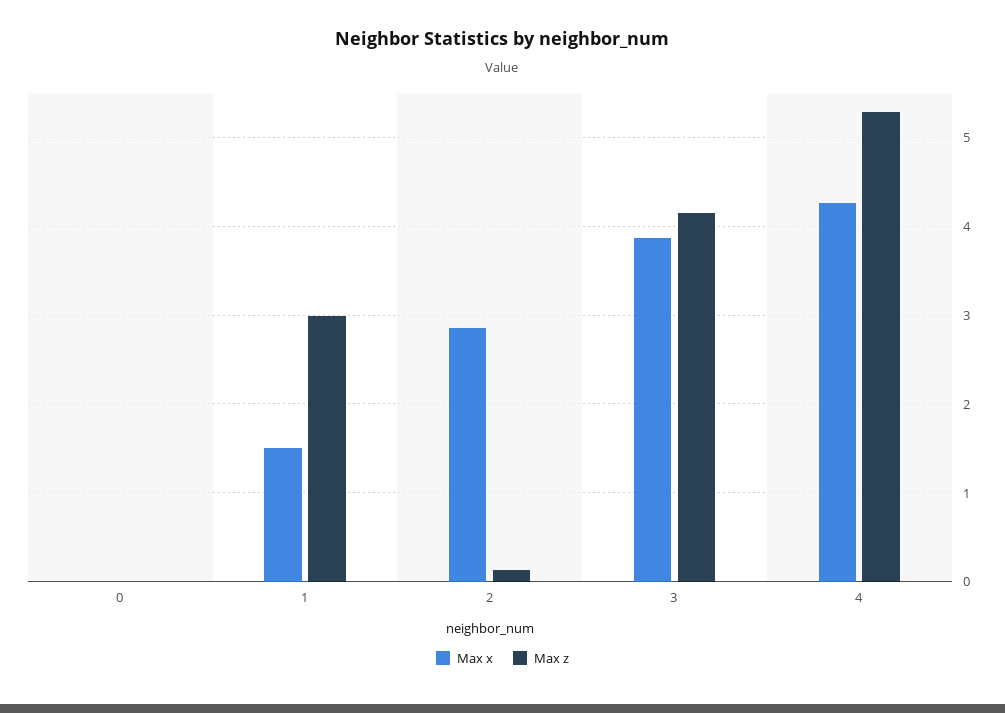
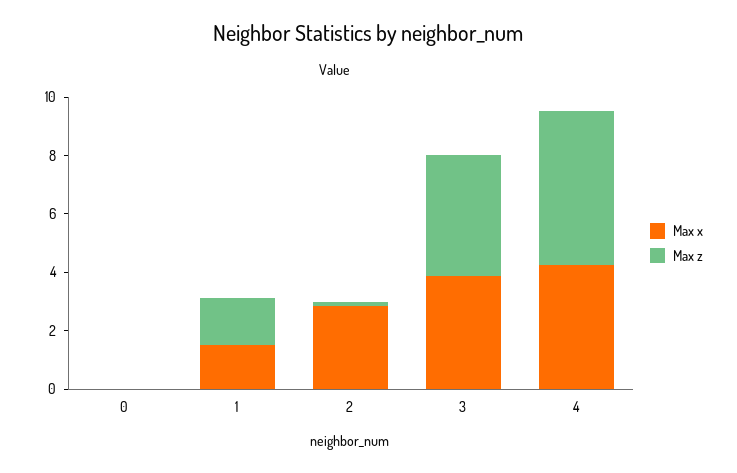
Max z, 1: 3 -> 1.5

